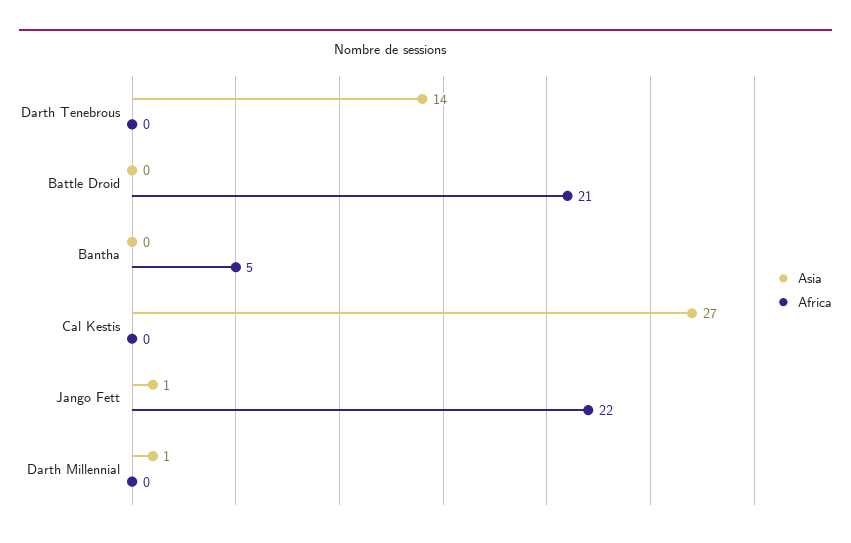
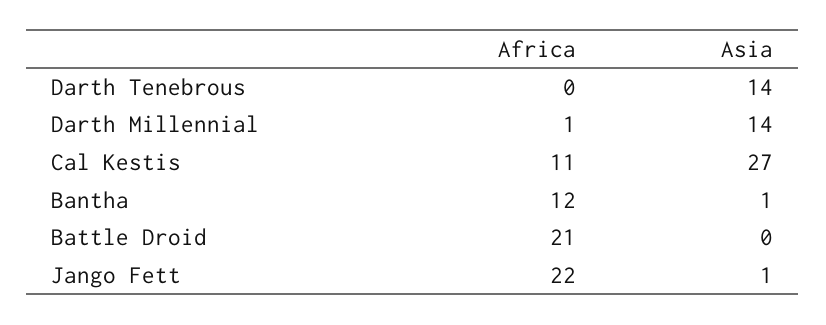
Asia, Bantha: 0 -> 1
Africa, Bantha: 5 -> 12
Africa, Cal Kestis: 0 -> 11
Asia, Darth Millennial: 1 -> 14
Africa, Darth Millennial: 0 -> 1

